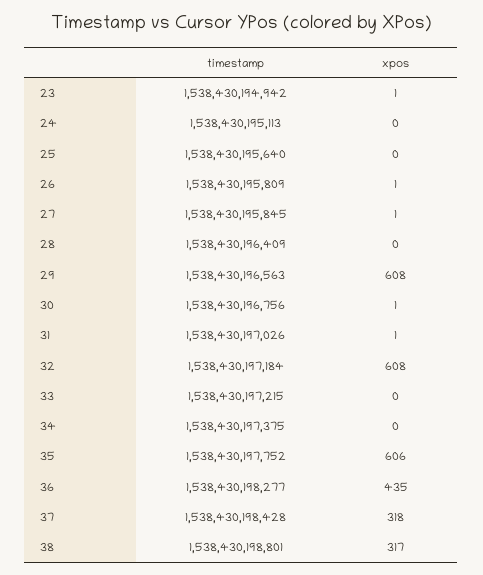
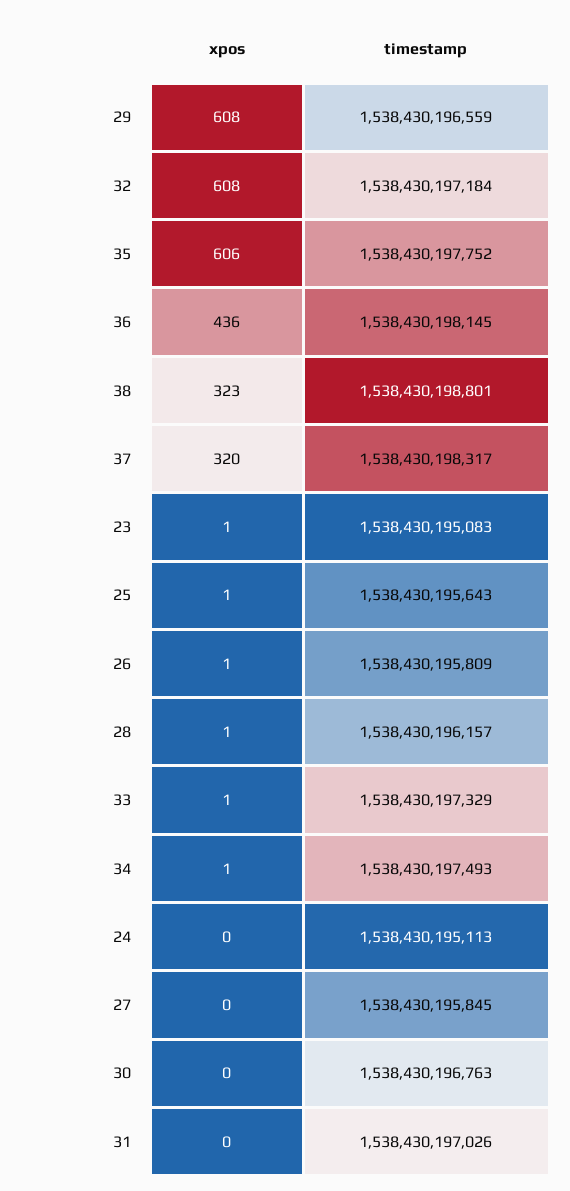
timestamp, 23: 1538430194942 -> 1538430195083
timestamp, 25: 1538430195640 -> 1538430195643
xpos, 25: 0 -> 1
xpos, 27: 1 -> 0
timestamp, 28: 1538430196409 -> 1538430196157
xpos, 28: 0 -> 1
timestamp, 29: 1538430196563 -> 1538430196559
timestamp, 30: 1538430196756 -> 1538430196763
xpos, 30: 1 -> 0
xpos, 31: 1 -> 0
timestamp, 33: 1538430197215 -> 1538430197329
xpos, 33: 0 -> 1
timestamp, 34: 1538430197375 -> 1538430197493
xpos, 34: 0 -> 1
timestamp, 36: 1538430198277 -> 1538430198145
xpos, 36: 435 -> 436
timestamp, 37: 1538430198428 -> 1538430198317
xpos, 37: 318 -> 320
xpos, 38: 317 -> 323

